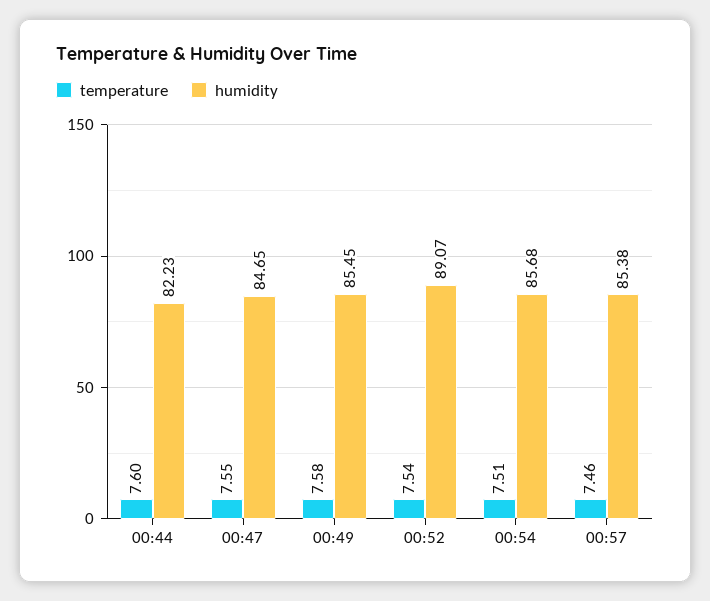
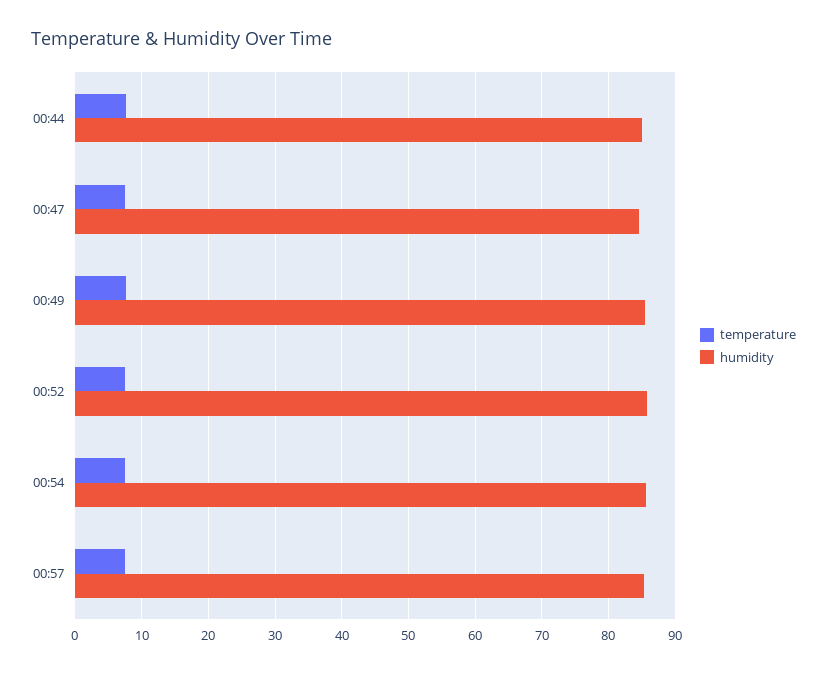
humidity, 00:44: 82.23 -> 85
humidity, 00:52: 89.07 -> 86

